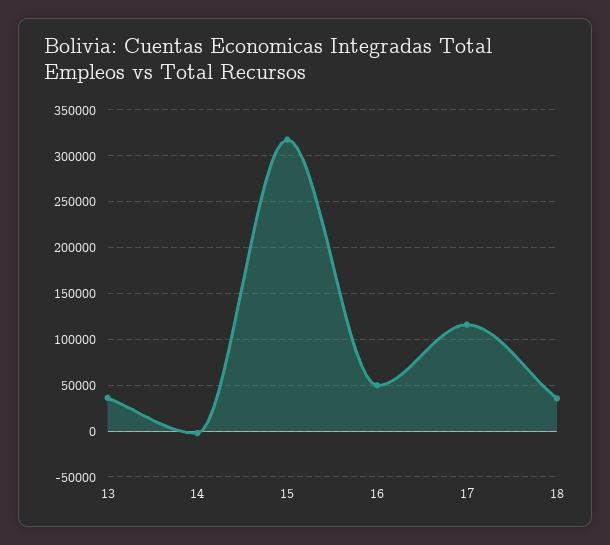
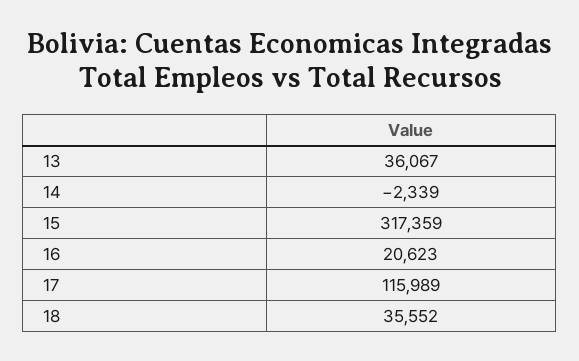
16: 50000 -> 20623

